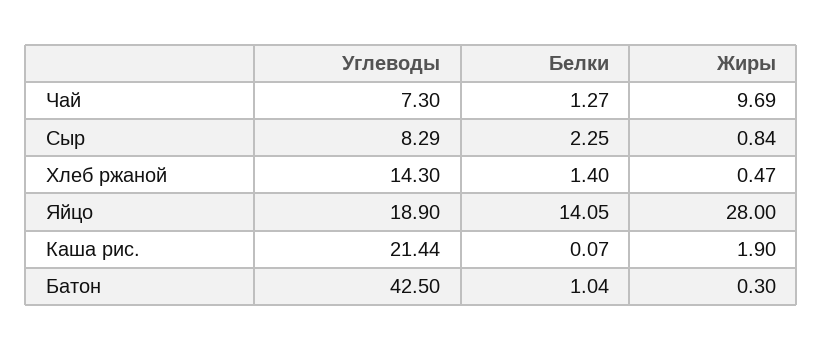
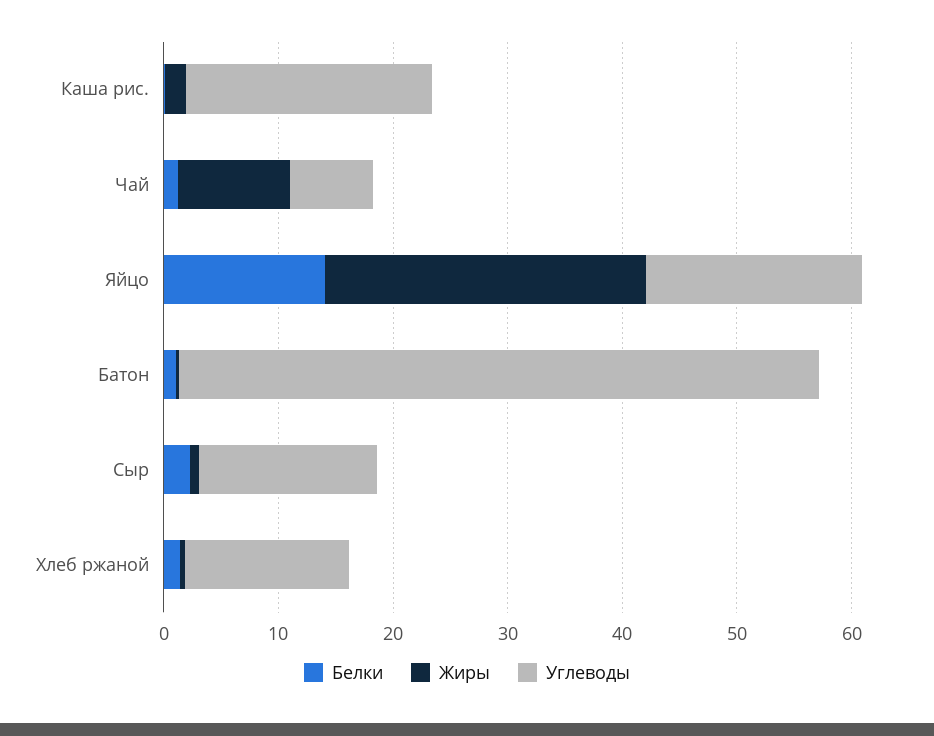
Углеводы, Сыр: 8.29 -> 16
Углеводы, Батон: 42.5 -> 56

